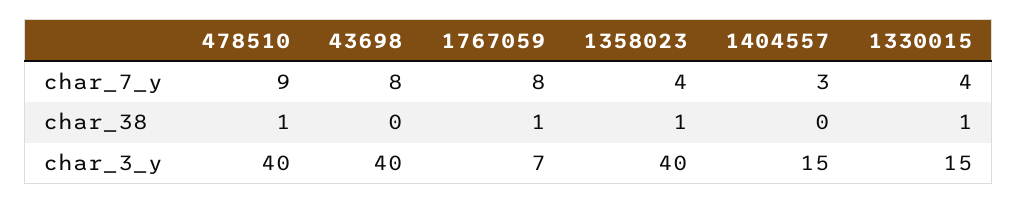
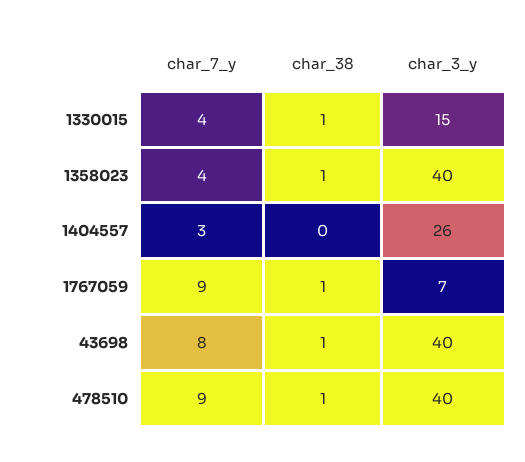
1767059, char_7_y: 8 -> 9
43698, char_38: 0 -> 1
1404557, char_3_y: 15 -> 26

